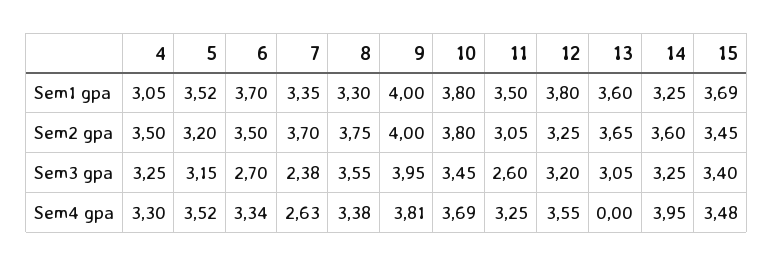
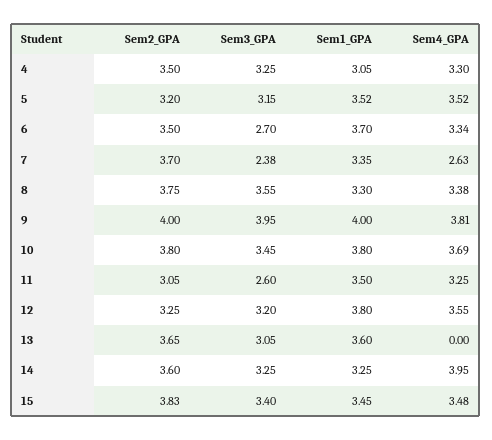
15, Sem1 gpa: 3.69 -> 3.45
15, Sem2 gpa: 3.45 -> 3.83

